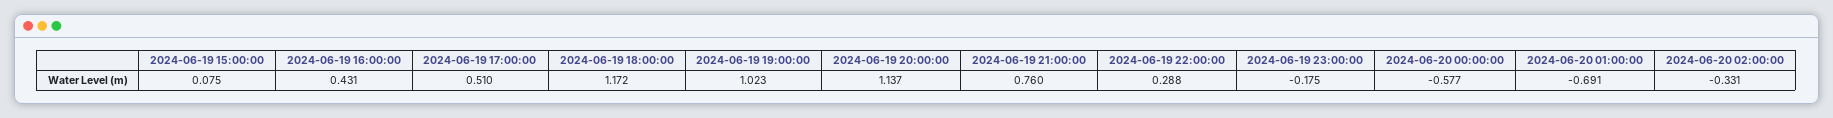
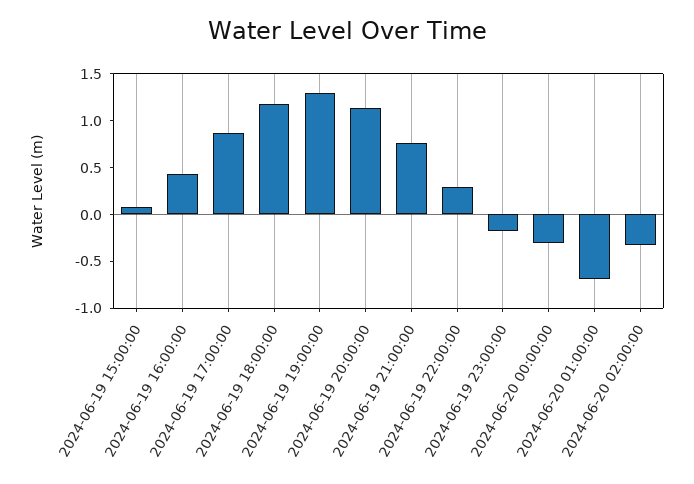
2024-06-19 17:00:00: 0.51 -> 0.9
2024-06-19 19:00:00: 1.023 -> 1.3
2024-06-20 00:00:00: -0.577 -> -0.3

